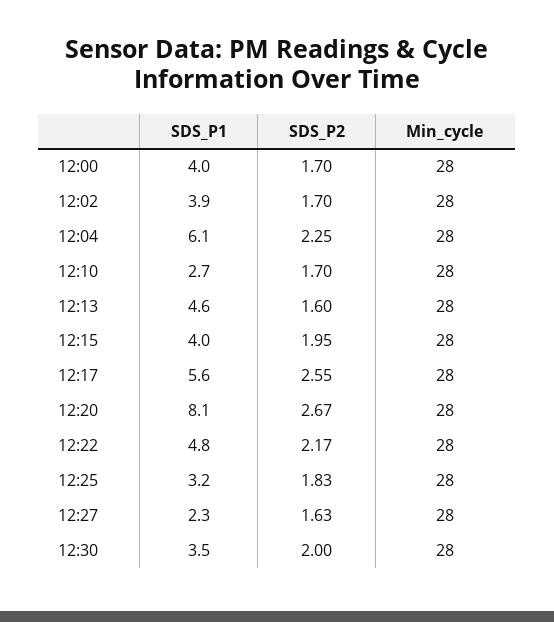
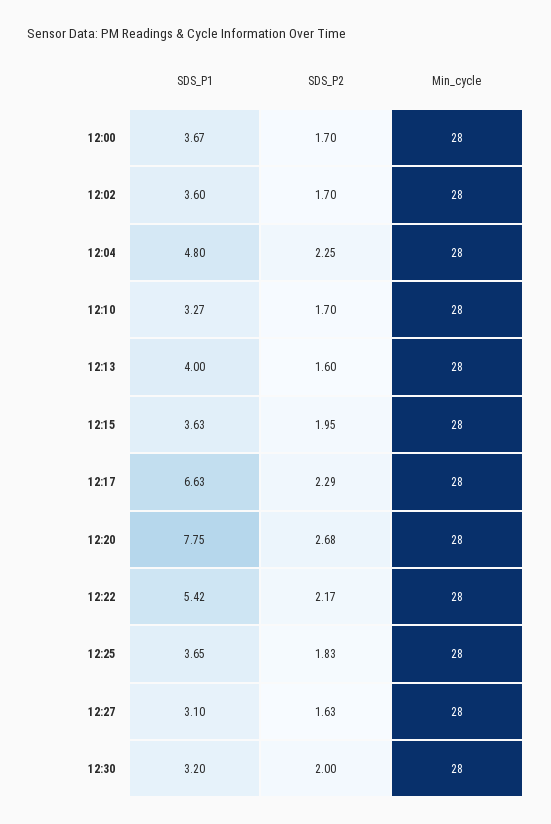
SDS_P1, 12:00: 4 -> 3.67
SDS_P1, 12:02: 3.9 -> 3.6
SDS_P1, 12:04: 6.1 -> 4.8
SDS_P1, 12:10: 2.7 -> 3.27
SDS_P1, 12:13: 4.6 -> 4
SDS_P1, 12:15: 4 -> 3.63
SDS_P1, 12:17: 5.6 -> 6.63
SDS_P2, 12:17: 2.55 -> 2.29
SDS_P1, 12:20: 8.1 -> 7.75
SDS_P2, 12:20: 2.67 -> 2.68
SDS_P1, 12:22: 4.8 -> 5.42
SDS_P1, 12:25: 3.2 -> 3.65
SDS_P1, 12:27: 2.3 -> 3.1
SDS_P1, 12:30: 3.5 -> 3.2

